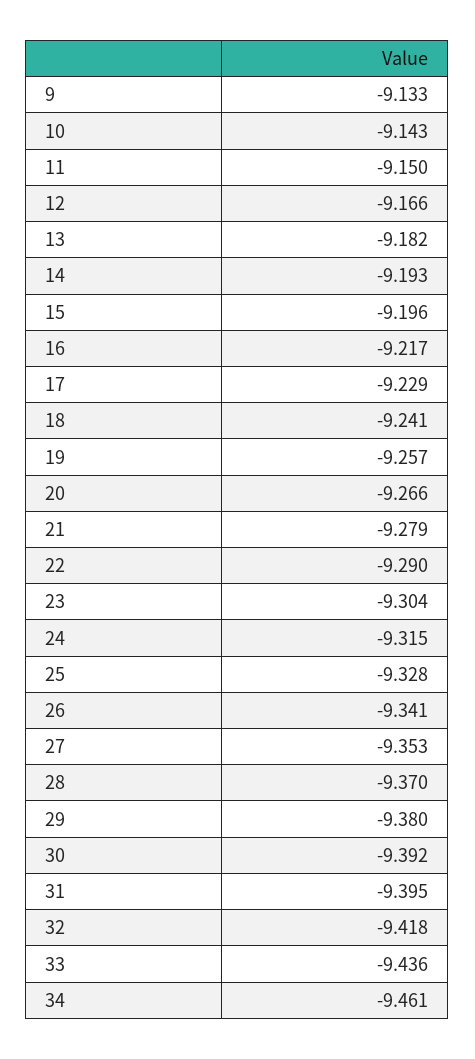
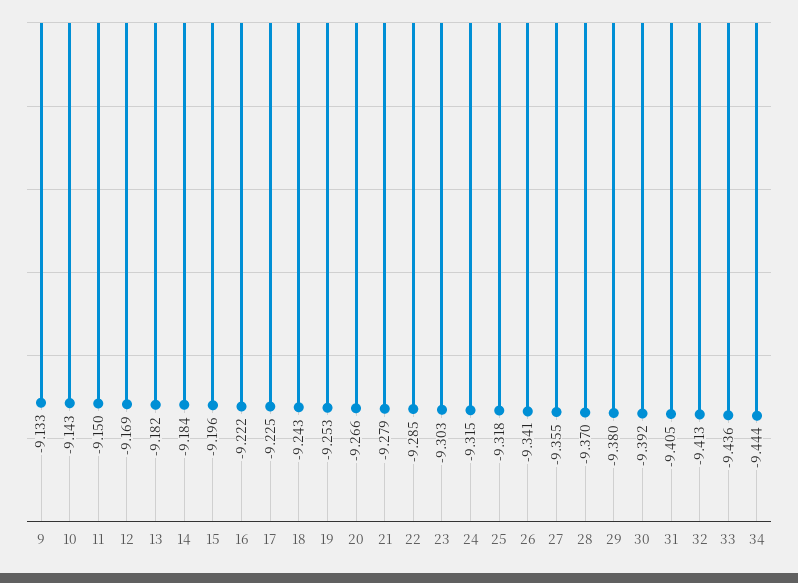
12: -9.166 -> -9.169
14: -9.193 -> -9.184
16: -9.217 -> -9.222
17: -9.229 -> -9.225
18: -9.241 -> -9.243
19: -9.257 -> -9.253
22: -9.29 -> -9.285
23: -9.304 -> -9.303
25: -9.328 -> -9.318
27: -9.353 -> -9.355
31: -9.395 -> -9.405
32: -9.418 -> -9.413
34: -9.461 -> -9.444

